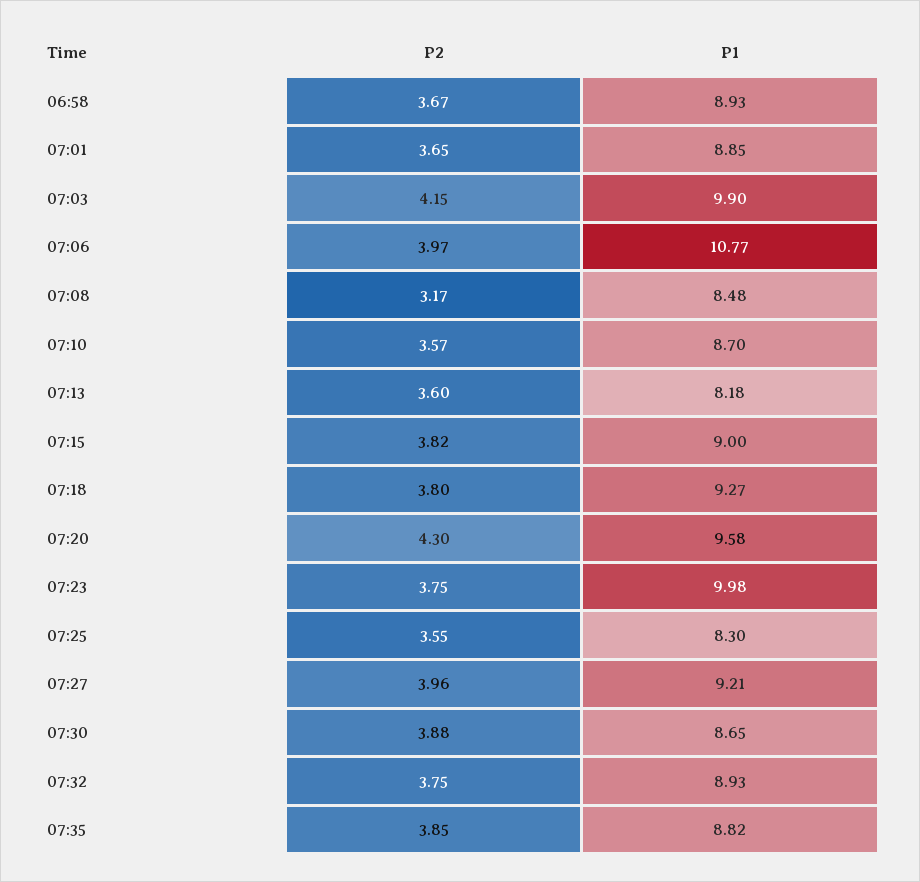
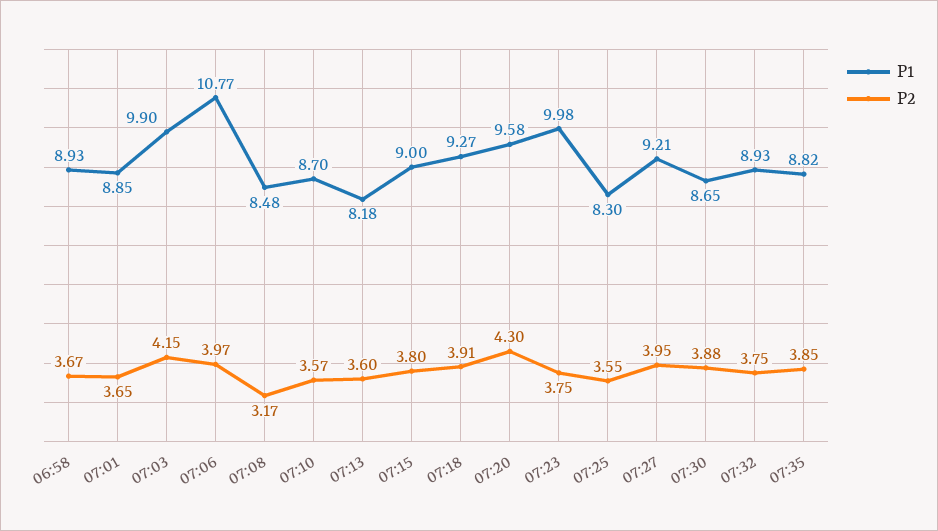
P2, 07:15: 3.82 -> 3.8
P2, 07:18: 3.8 -> 3.91
P2, 07:27: 3.96 -> 3.95

